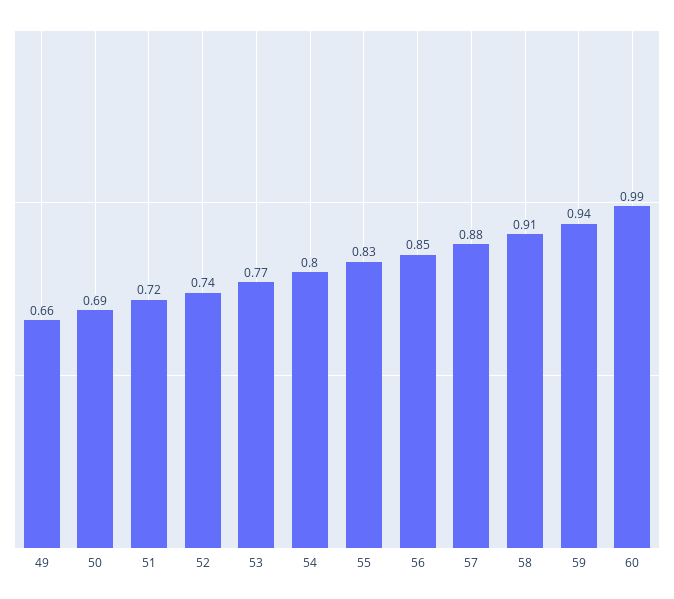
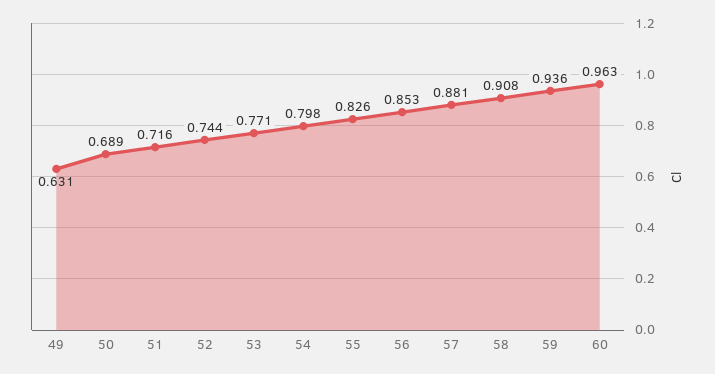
49: 0.66 -> 0.631
60: 0.99 -> 0.963

